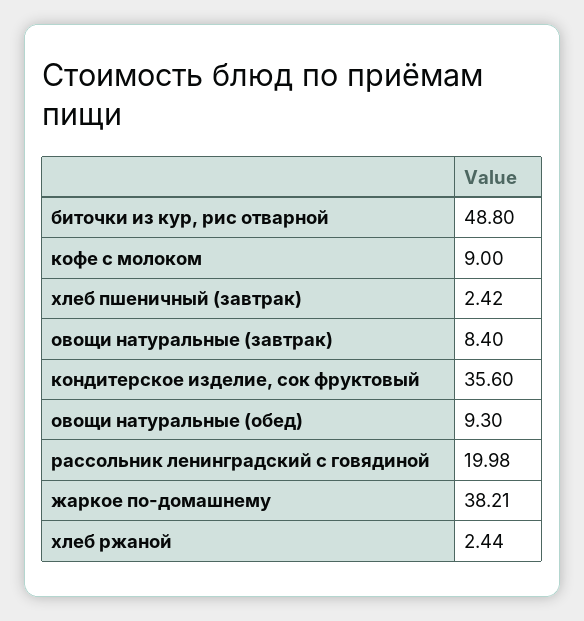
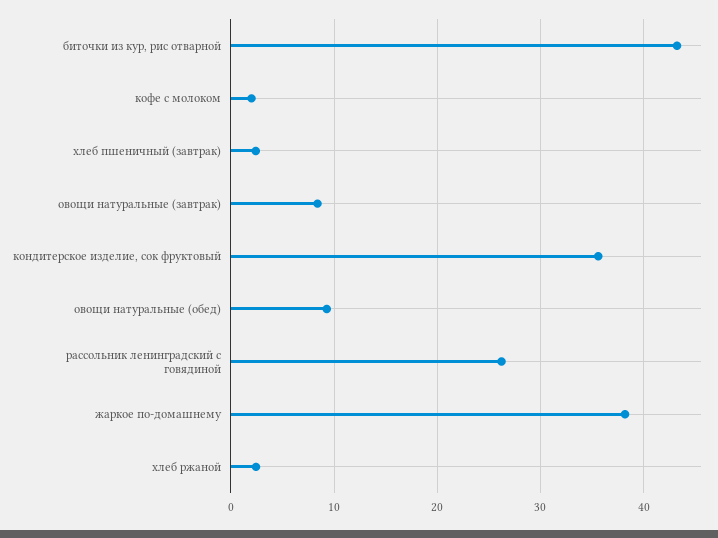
биточки из кур, рис отварной: 48.8 -> 43
кофе с молоком: 9 -> 2
рассольник ленинградский с говядиной: 19.98 -> 26

